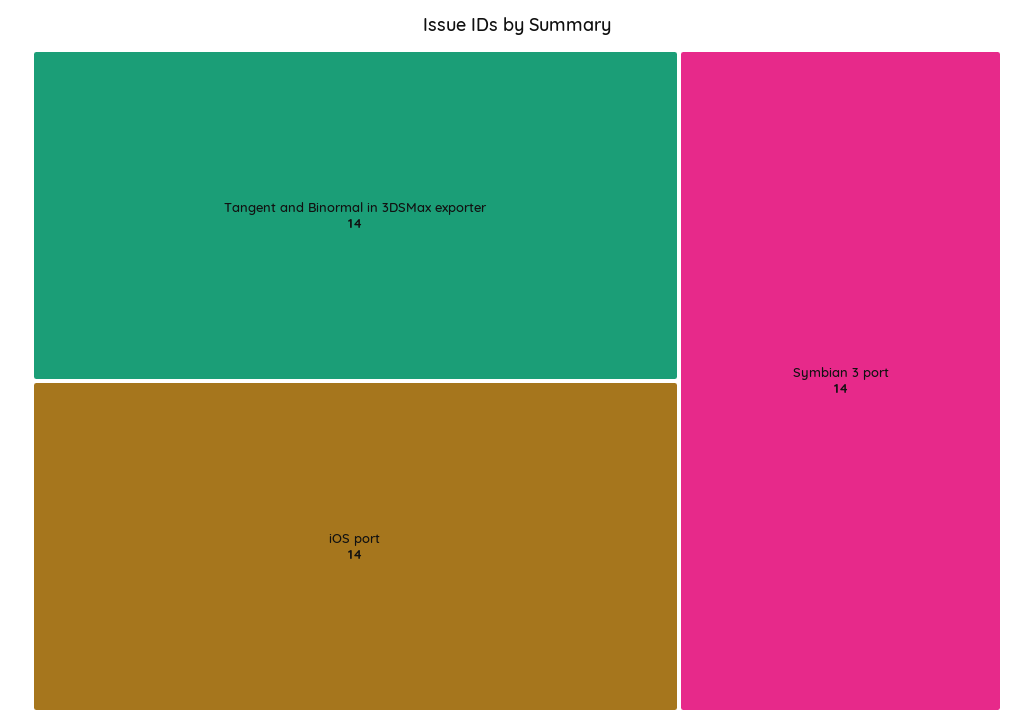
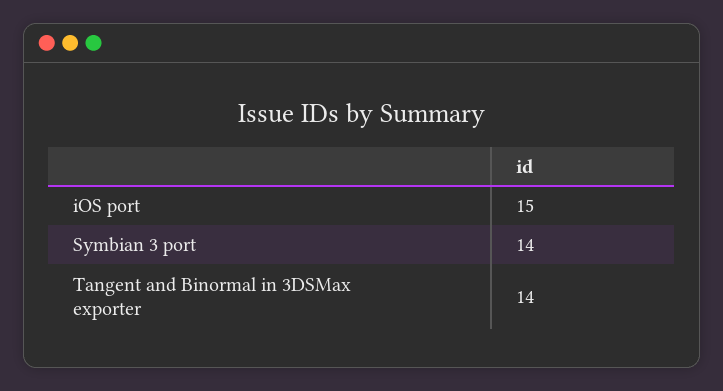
iOS port: 14 -> 15

